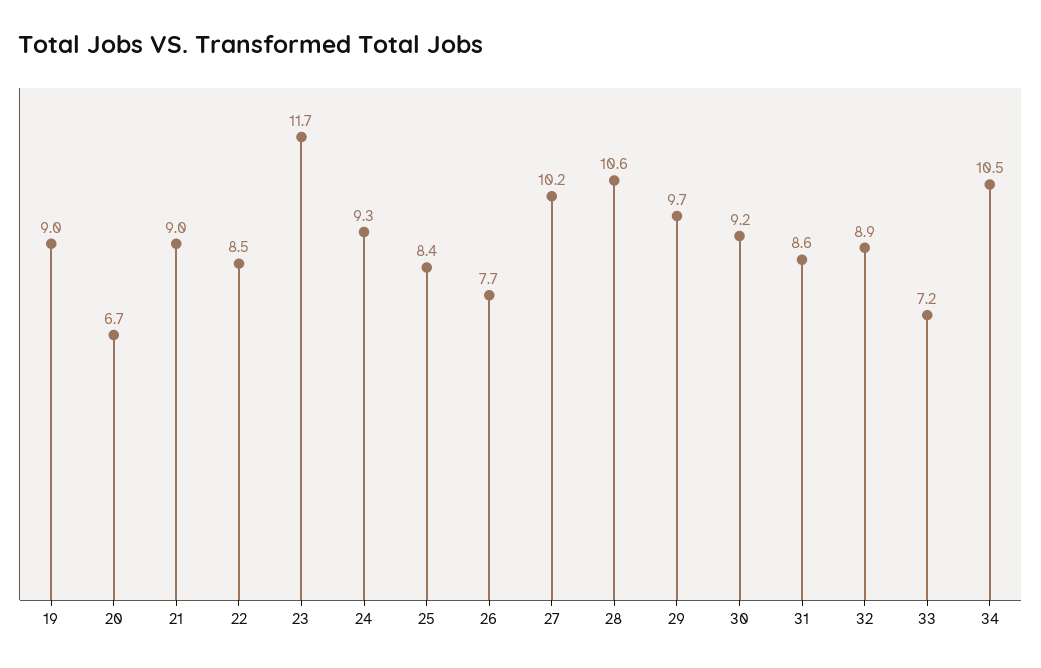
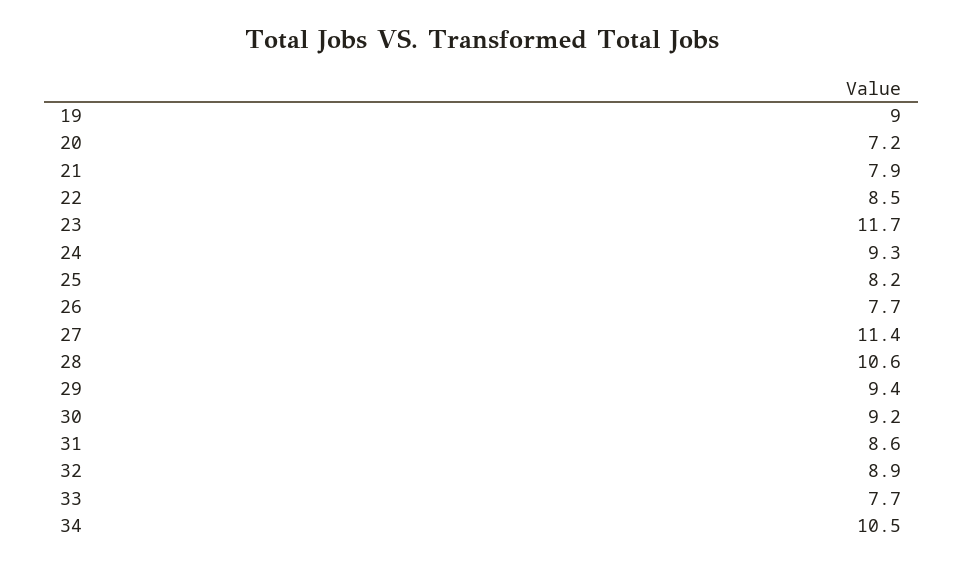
20: 6.7 -> 7.2
21: 9 -> 7.9
25: 8.4 -> 8.2
27: 10.2 -> 11.4
29: 9.7 -> 9.4
33: 7.2 -> 7.7

